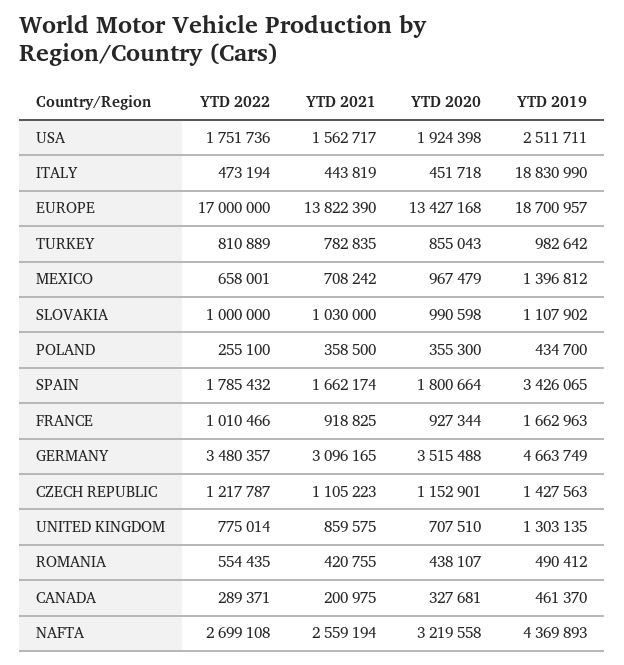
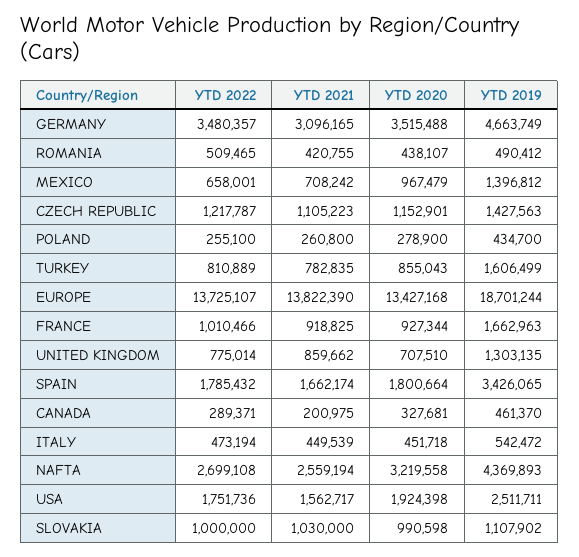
YTD 2021, ITALY: 443819 -> 449539
YTD 2019, ITALY: 18830990 -> 542472
YTD 2022, EUROPE: 17000000 -> 13725107
YTD 2019, EUROPE: 18700957 -> 18701244
YTD 2019, TURKEY: 982642 -> 1606499
YTD 2021, POLAND: 358500 -> 260800
YTD 2020, POLAND: 355300 -> 278900
YTD 2021, UNITED KINGDOM: 859575 -> 859662
YTD 2022, ROMANIA: 554435 -> 509465

